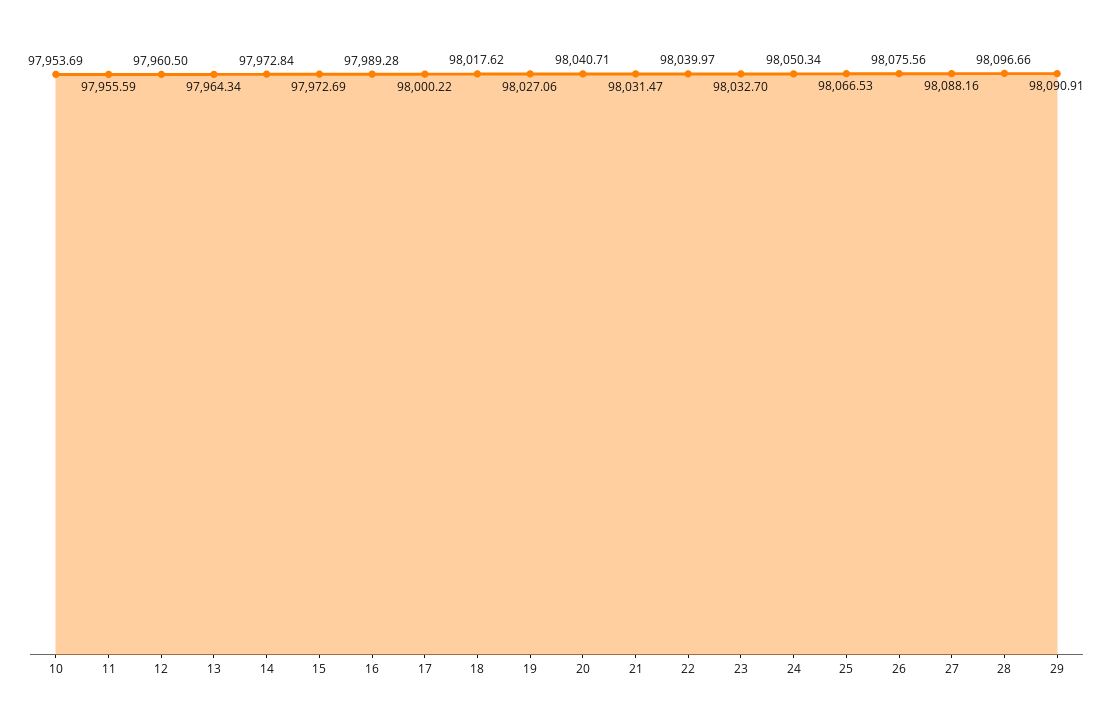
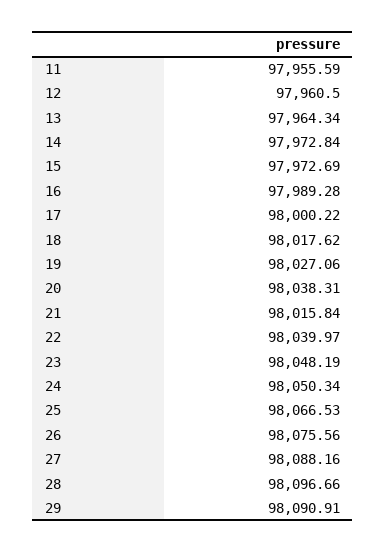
10: 97953.69 -> none
20: 98040.71 -> 98038.31
21: 98031.47 -> 98015.84
23: 98032.7 -> 98048.19

